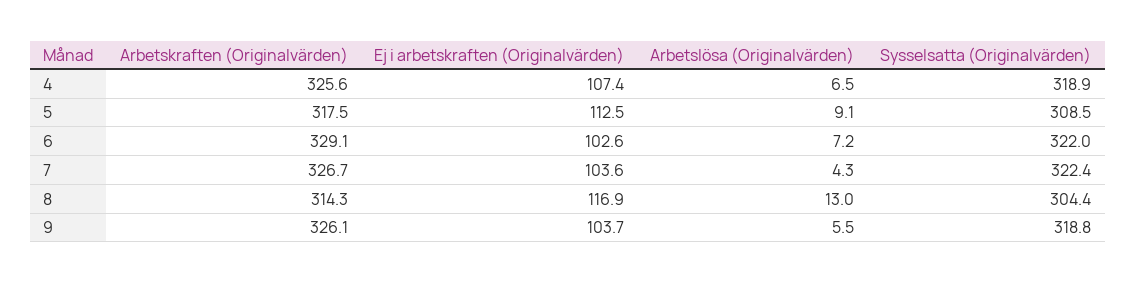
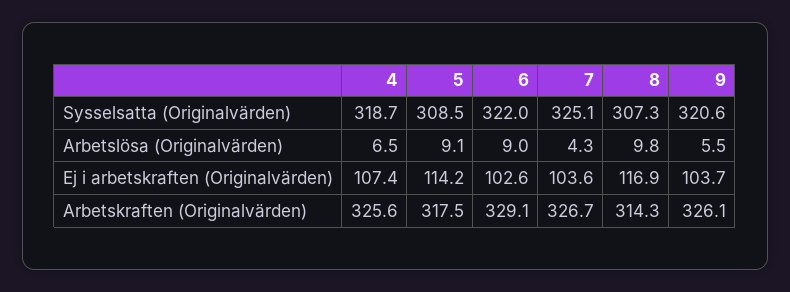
Sysselsatta (Originalvärden), 4: 318.9 -> 318.7
Ej i arbetskraften (Originalvärden), 5: 112.5 -> 114.2
Arbetslösa (Originalvärden), 6: 7.2 -> 9
Sysselsatta (Originalvärden), 7: 322.4 -> 325.1
Arbetslösa (Originalvärden), 8: 13 -> 9.8
Sysselsatta (Originalvärden), 8: 304.4 -> 307.3
Sysselsatta (Originalvärden), 9: 318.8 -> 320.6

